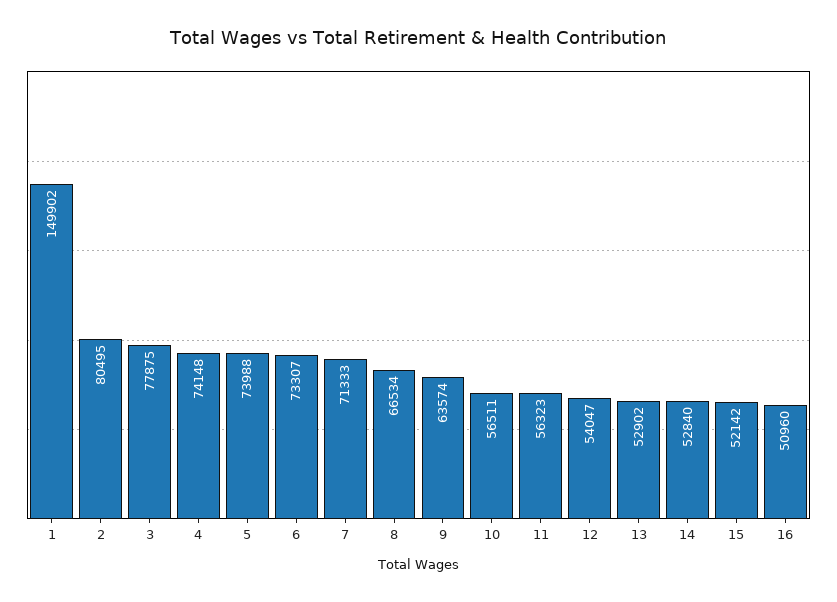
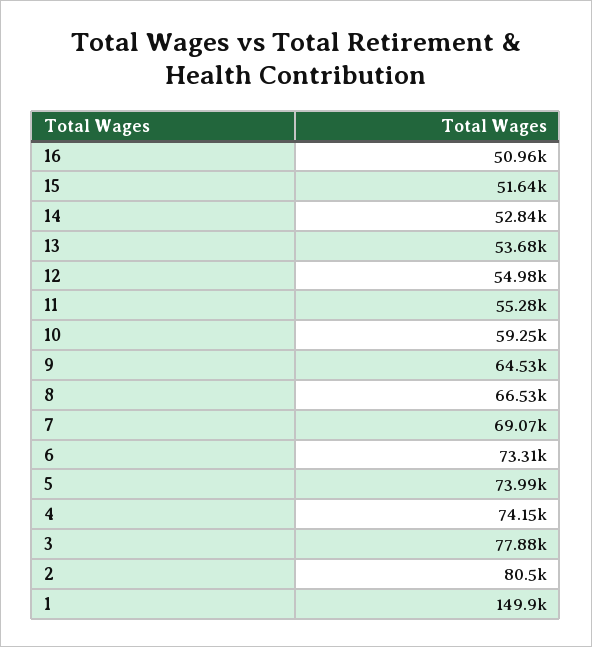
7: 71333 -> 69070
9: 63574 -> 64530
10: 56511 -> 59250
11: 56323 -> 55280
12: 54047 -> 54980
13: 52902 -> 53680
15: 52142 -> 51640

